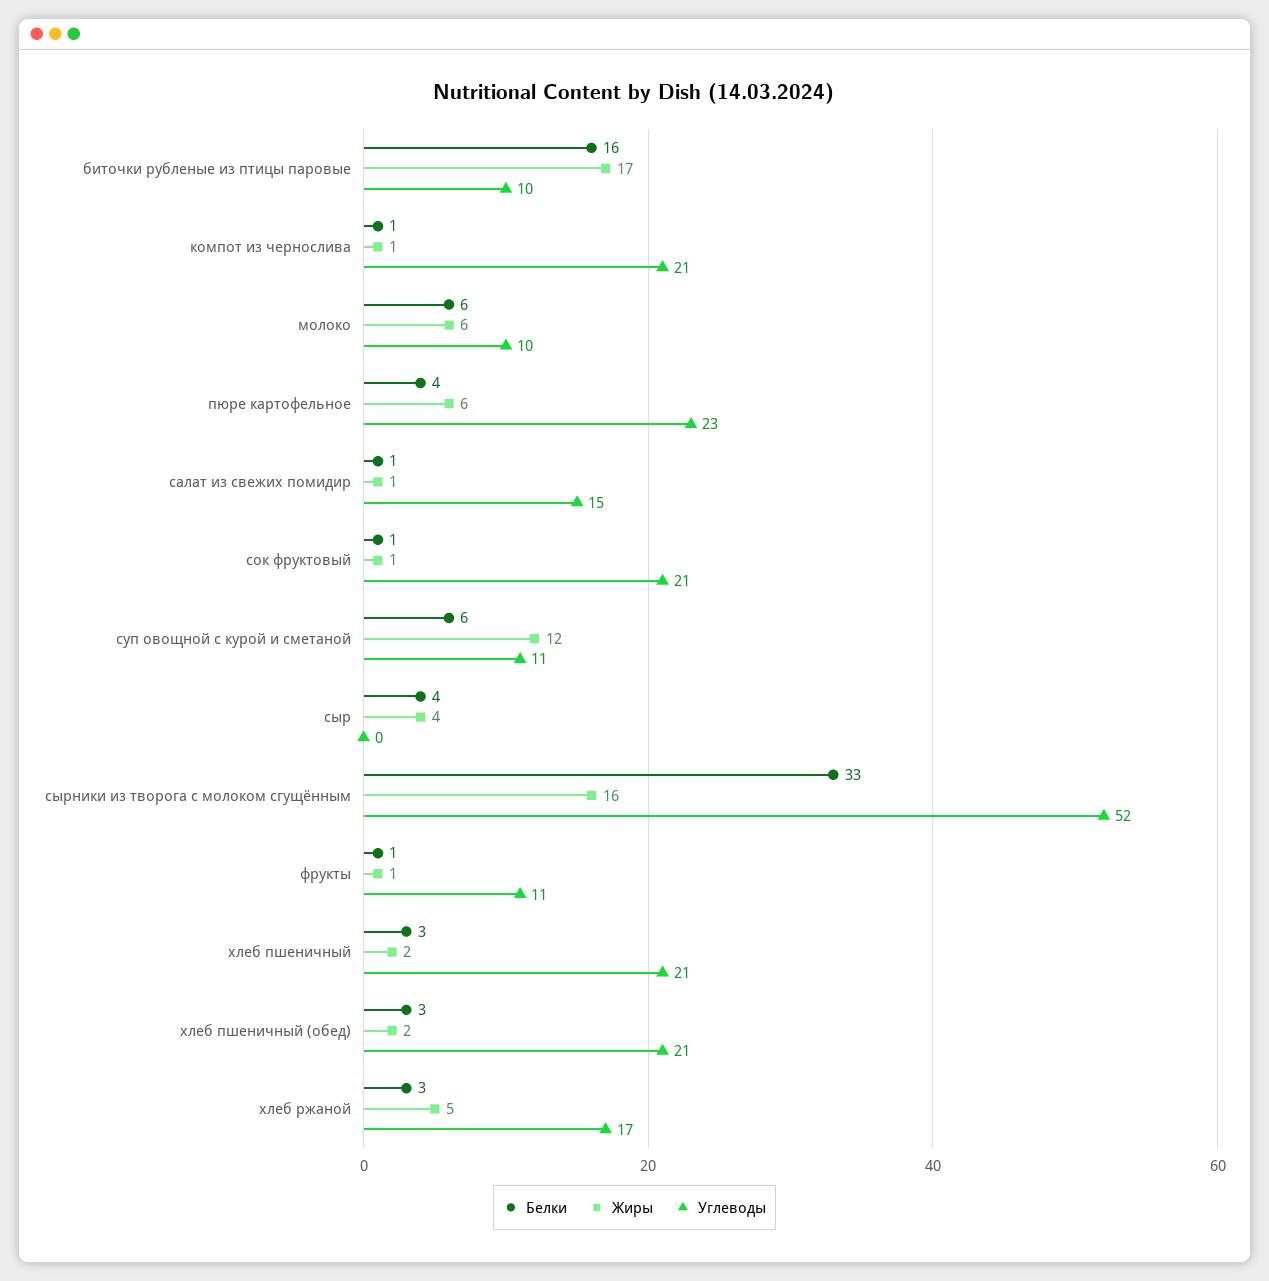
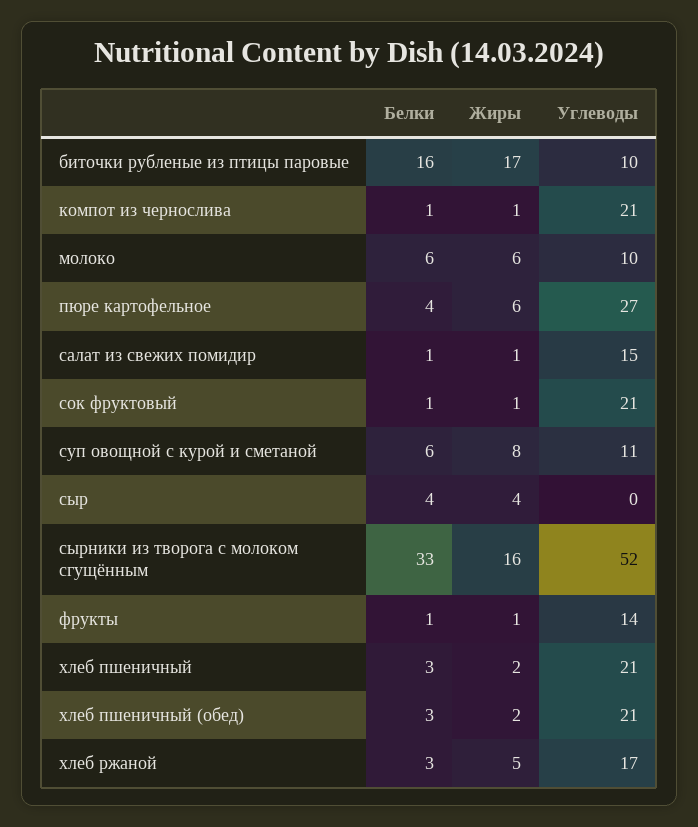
Углеводы, пюре картофельное: 23 -> 27
Жиры, суп овощной с курой и сметаной: 12 -> 8
Углеводы, фрукты: 11 -> 14

